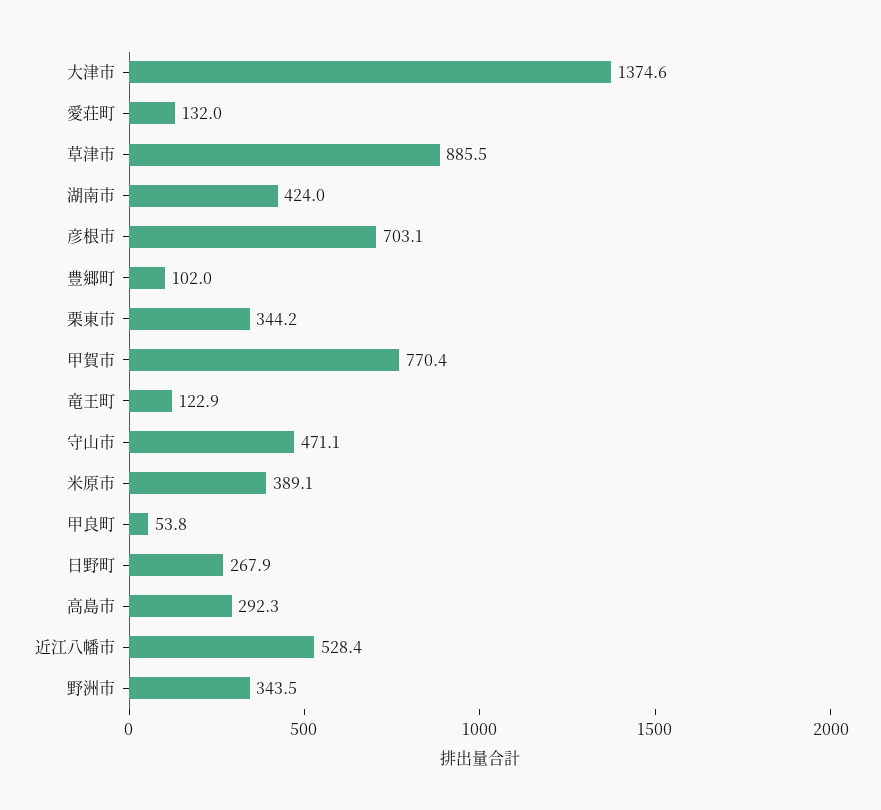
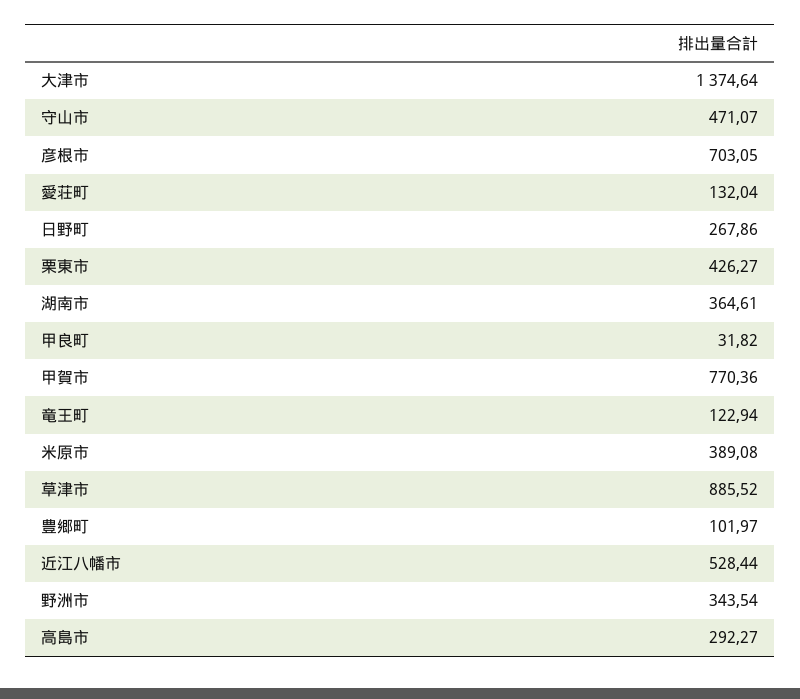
湖南市: 424 -> 364.61
栗東市: 344.2 -> 426.27
甲良町: 53.8 -> 31.82

